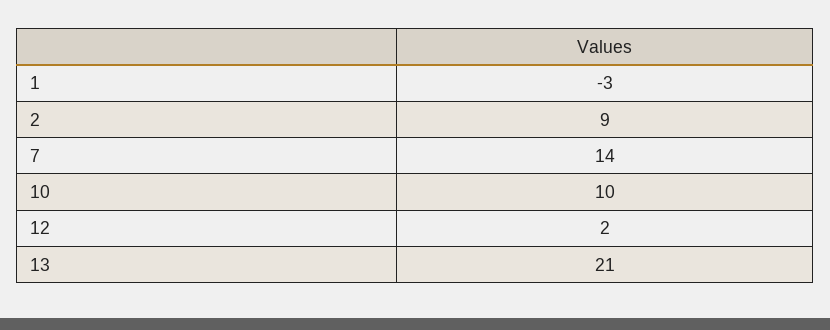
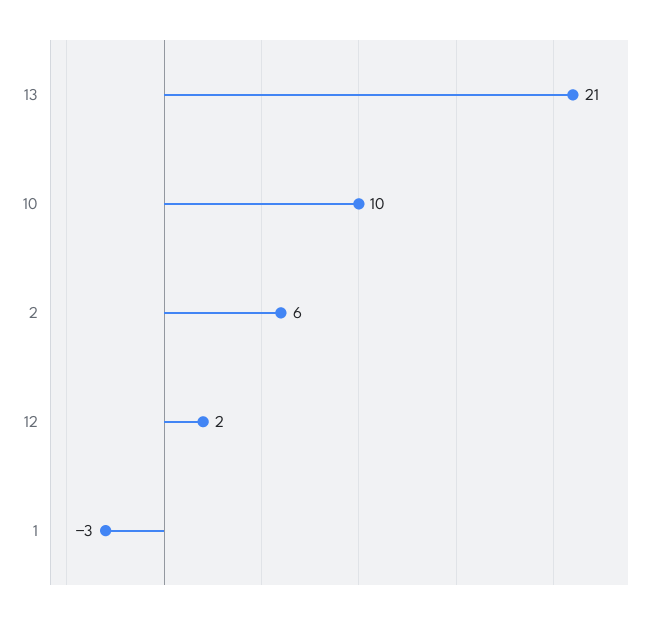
2: 9 -> 6
7: 14 -> none

